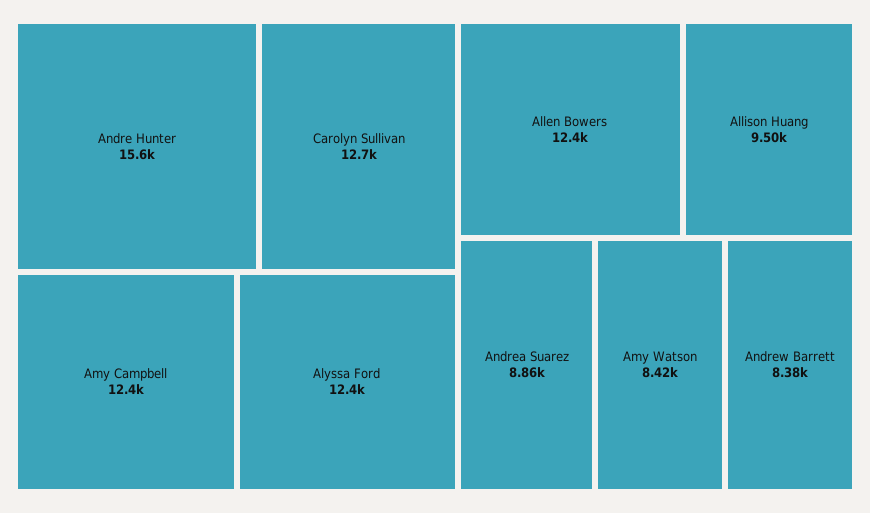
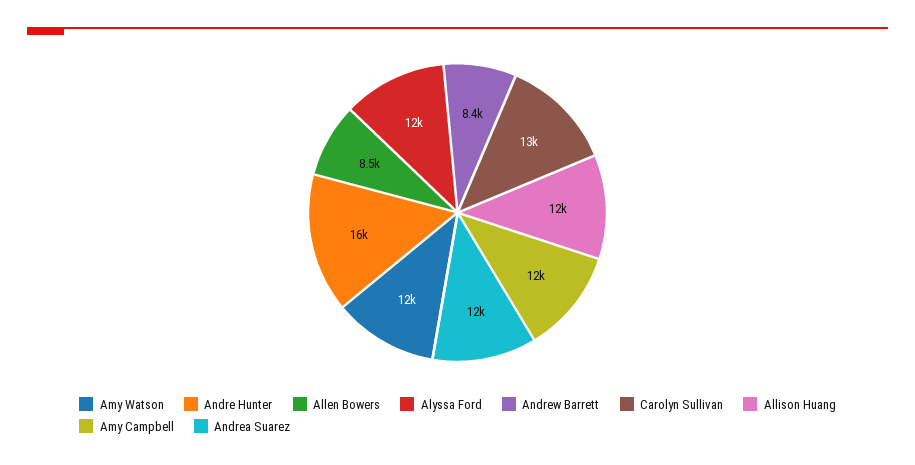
Allen Bowers: 12400 -> 8500
Allison Huang: 9500 -> 12000
Andrea Suarez: 8860 -> 12000
Amy Watson: 8420 -> 12000

